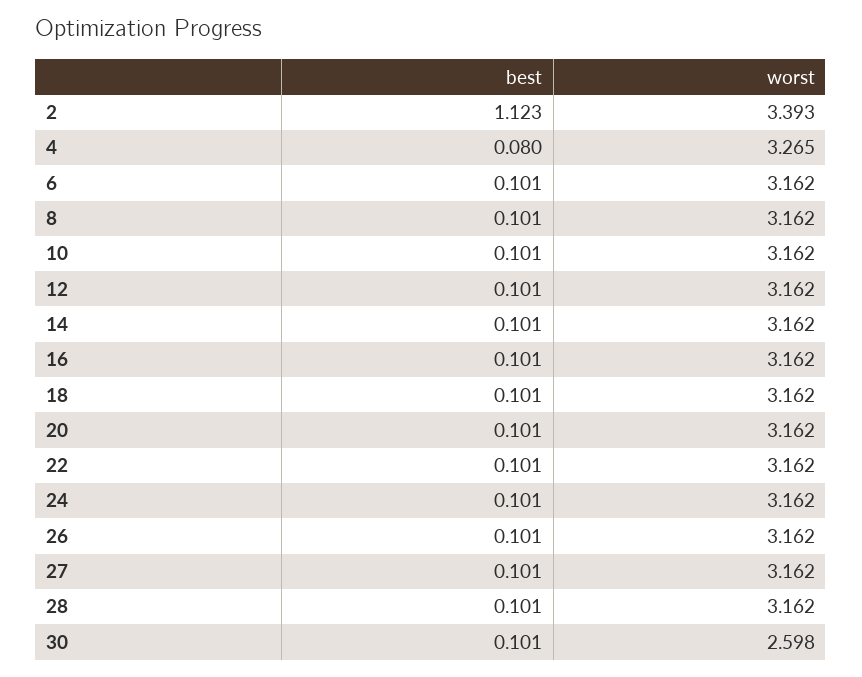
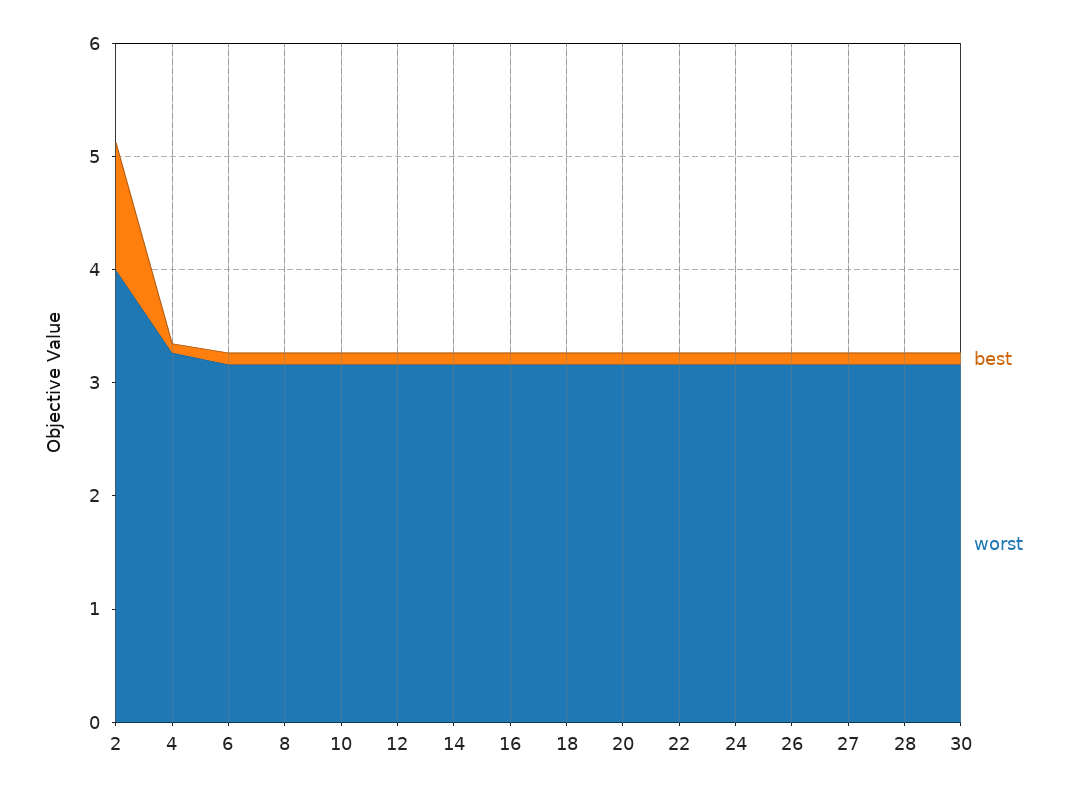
worst, 2: 3.393 -> 4
worst, 30: 2.598 -> 3.2

